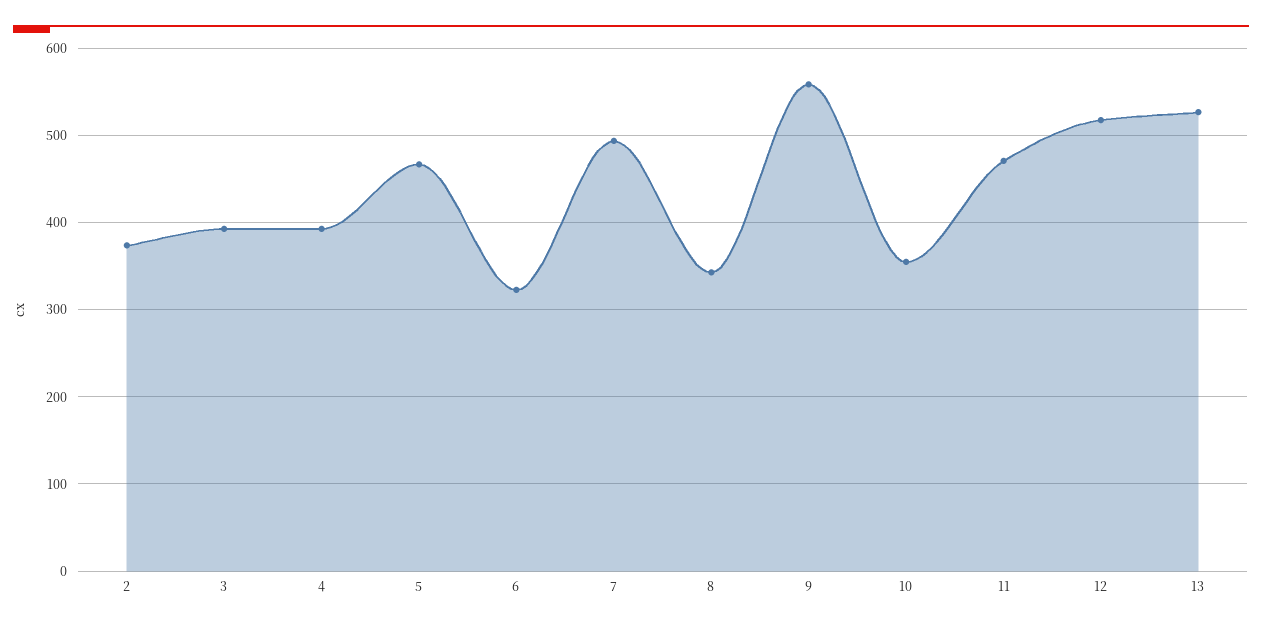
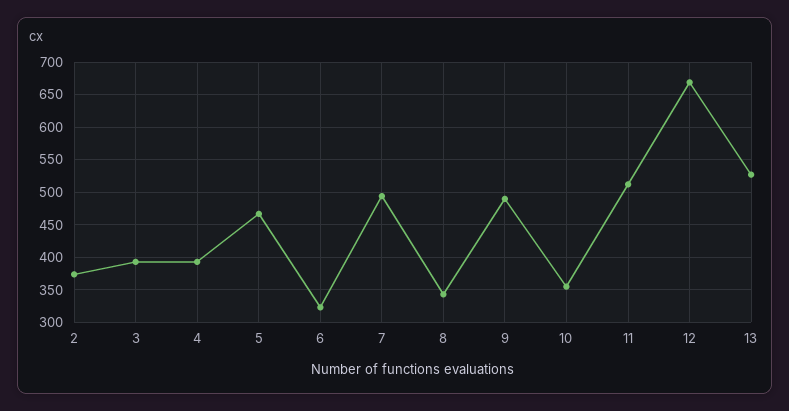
9: 560 -> 490
11: 470 -> 510
12: 520 -> 670

